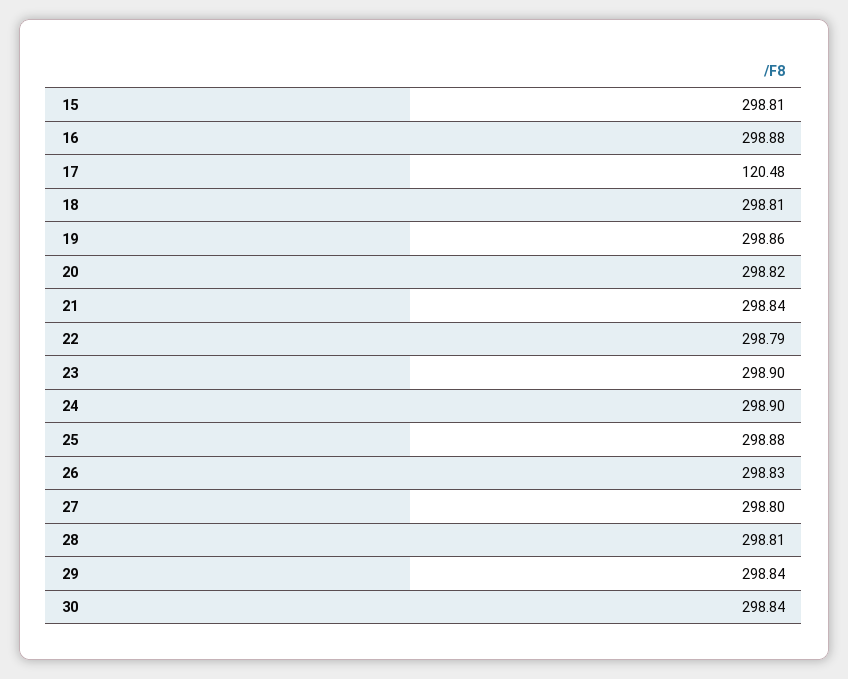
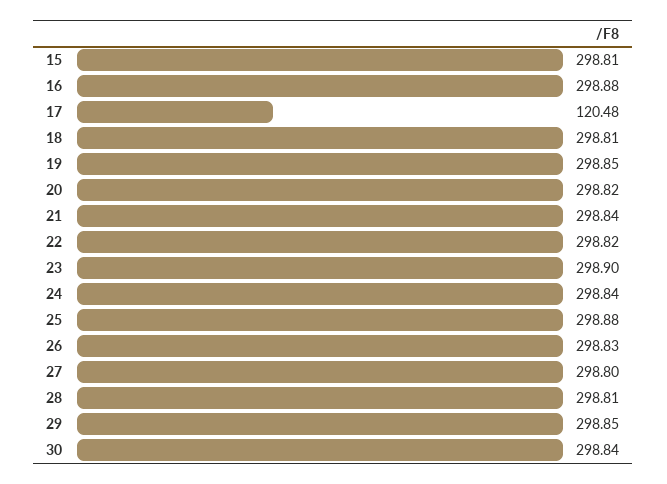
19: 298.86 -> 298.85
22: 298.79 -> 298.82
24: 298.9 -> 298.84
29: 298.84 -> 298.85

